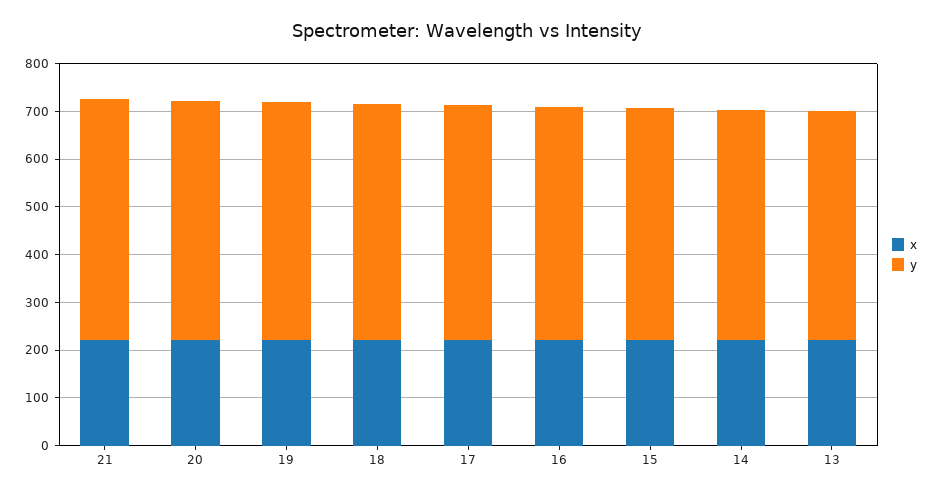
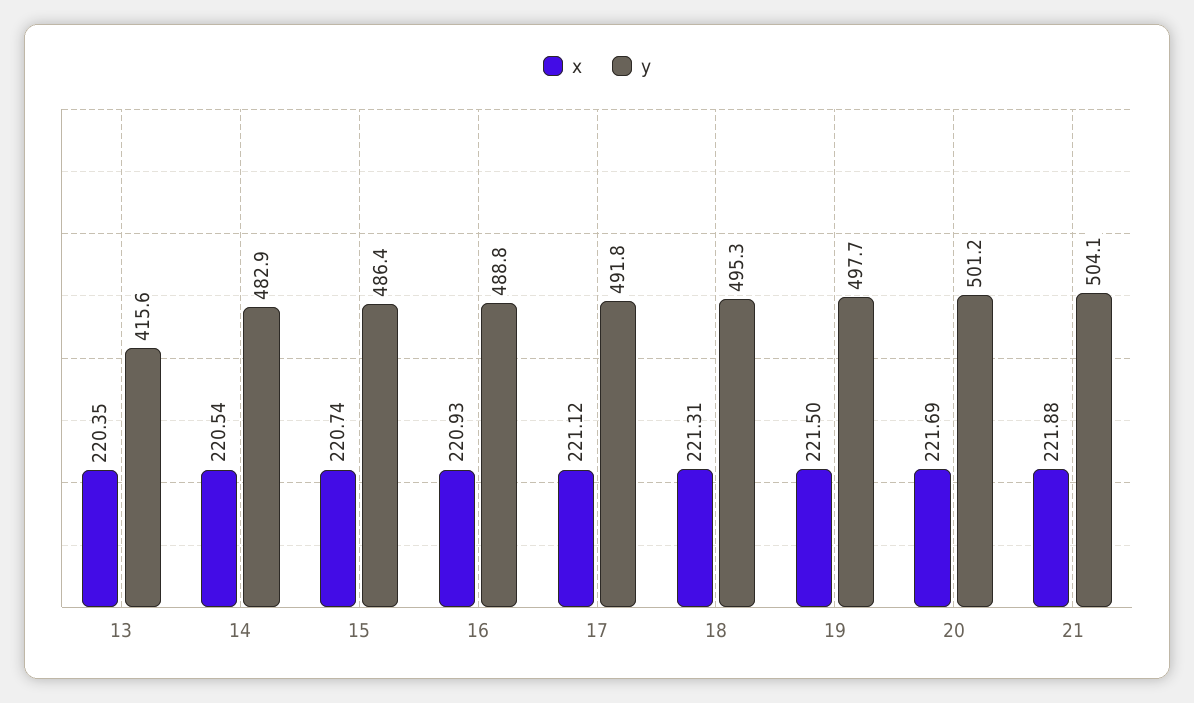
y, 13: 480 -> 415.6

